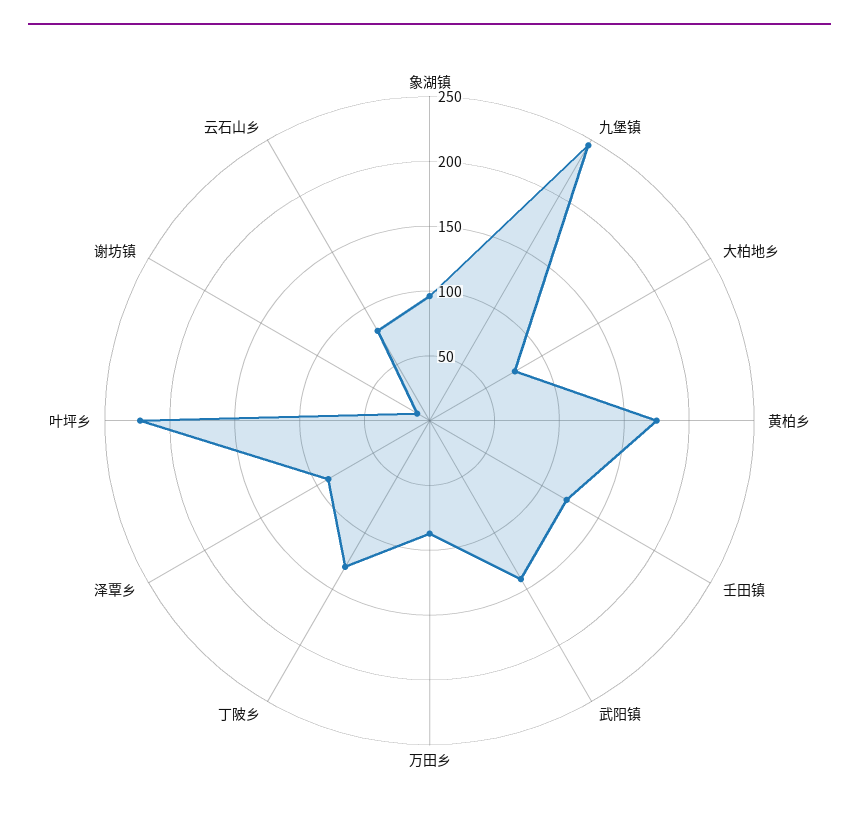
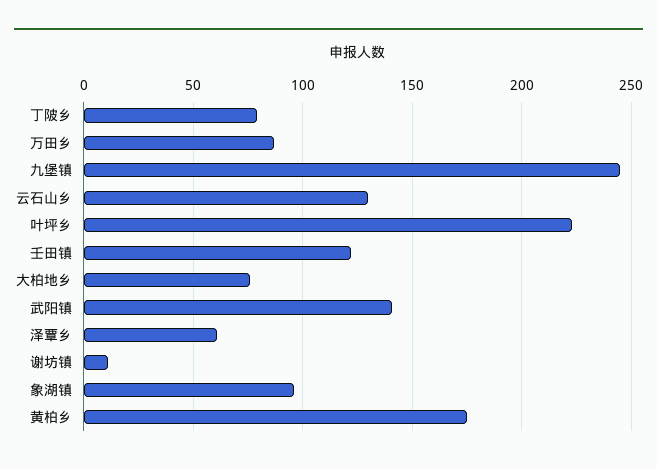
丁陂乡: 130 -> 80
泽覃乡: 90 -> 60
云石山乡: 80 -> 130

